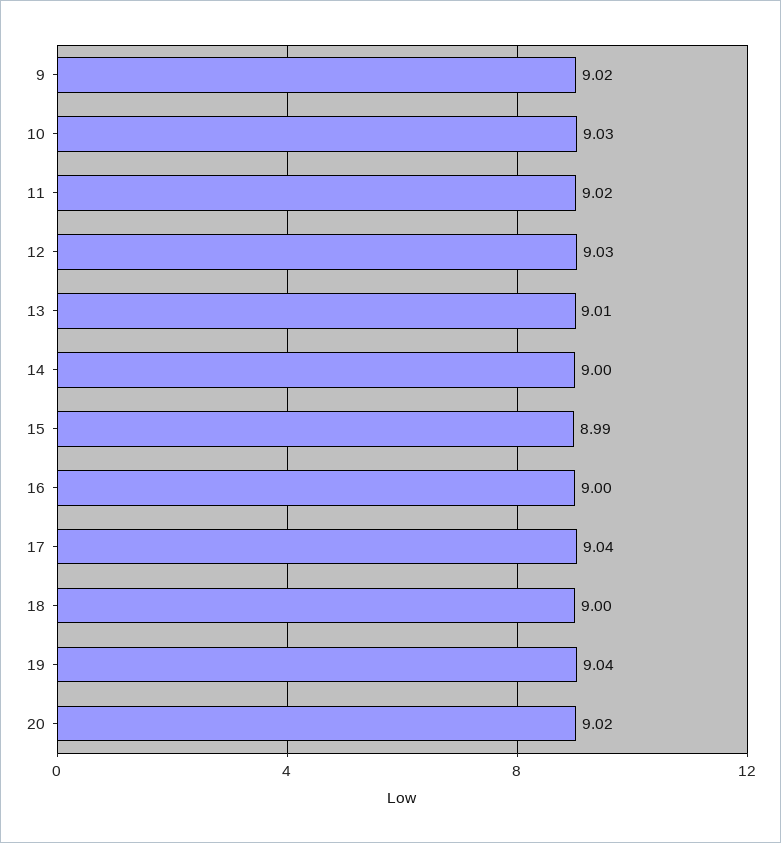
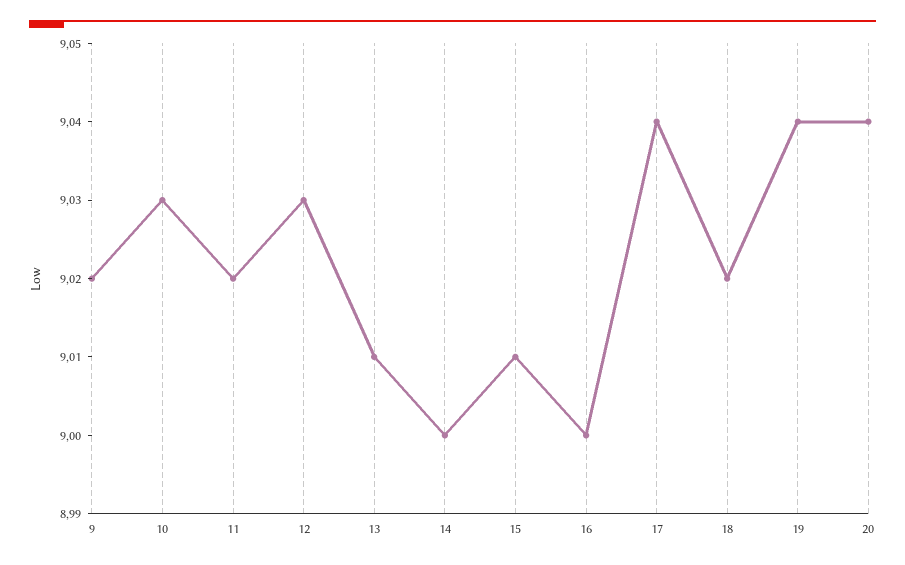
15: 8.99 -> 9.01
18: 9 -> 9.02
20: 9.02 -> 9.04

